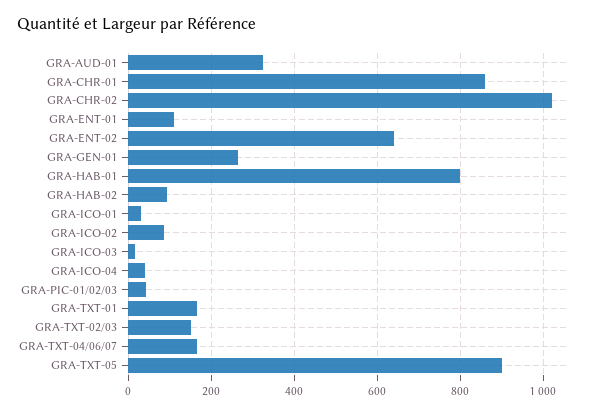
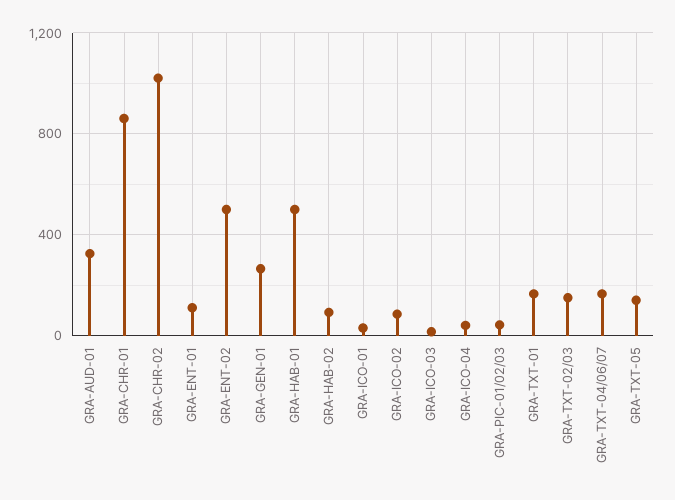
GRA-ENT-02: 640 -> 500
GRA-HAB-01: 800 -> 500
GRA-TXT-05: 900 -> 150

